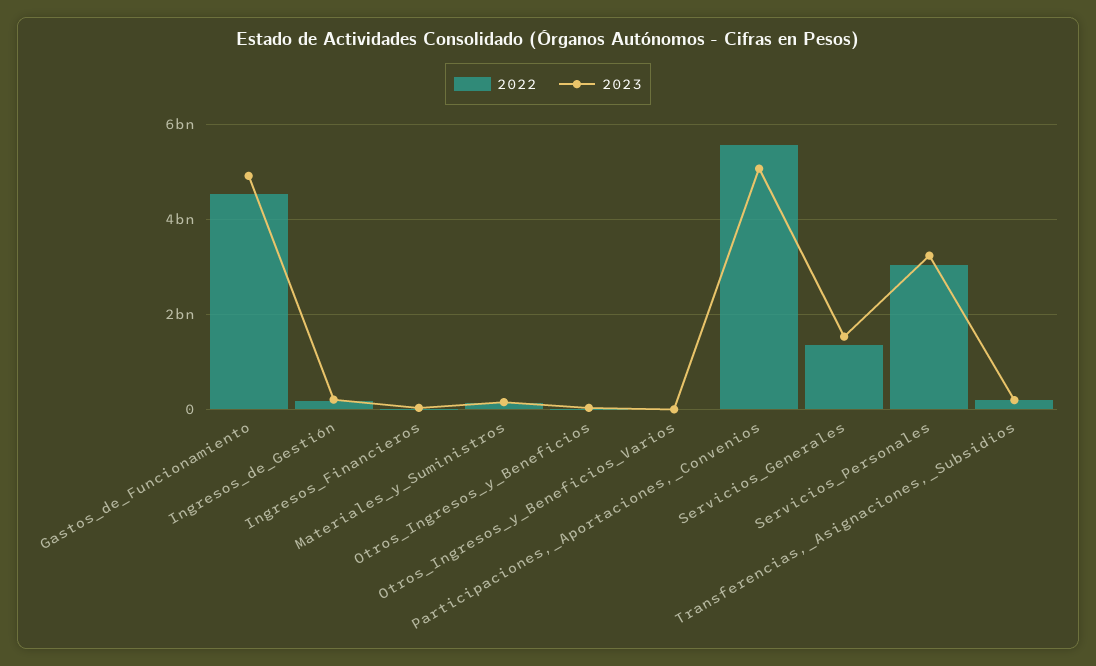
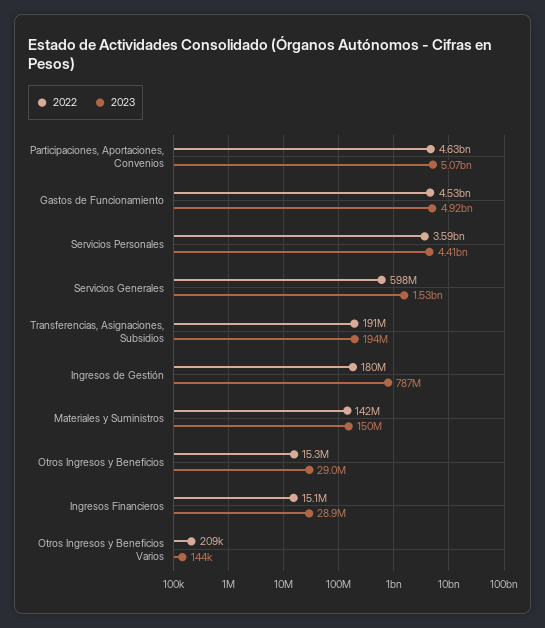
2023, Ingresos_de_Gestión: 200000000 -> 787000000
2022, Participaciones,_Aportaciones,_Convenios: 5600000000 -> 4630000000
2022, Servicios_Generales: 1400000000 -> 598000000
2022, Servicios_Personales: 3000000000 -> 3590000000
2023, Servicios_Personales: 3200000000 -> 4410000000

